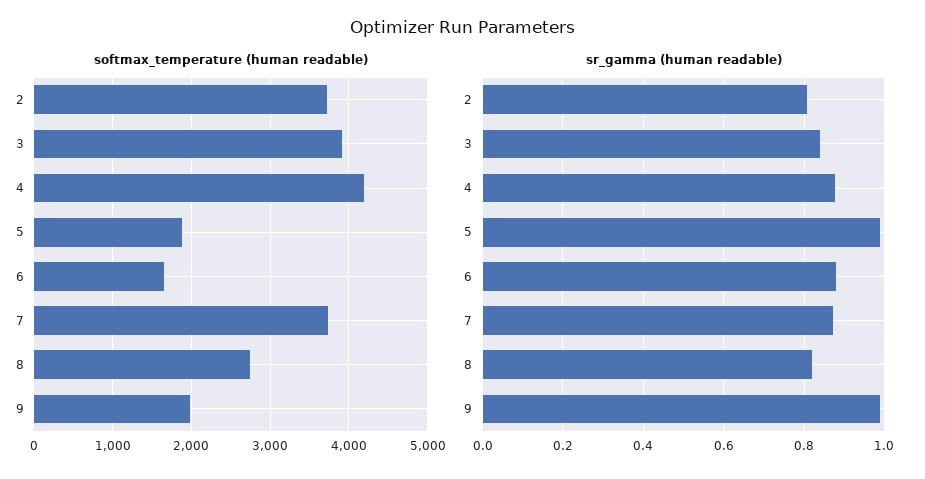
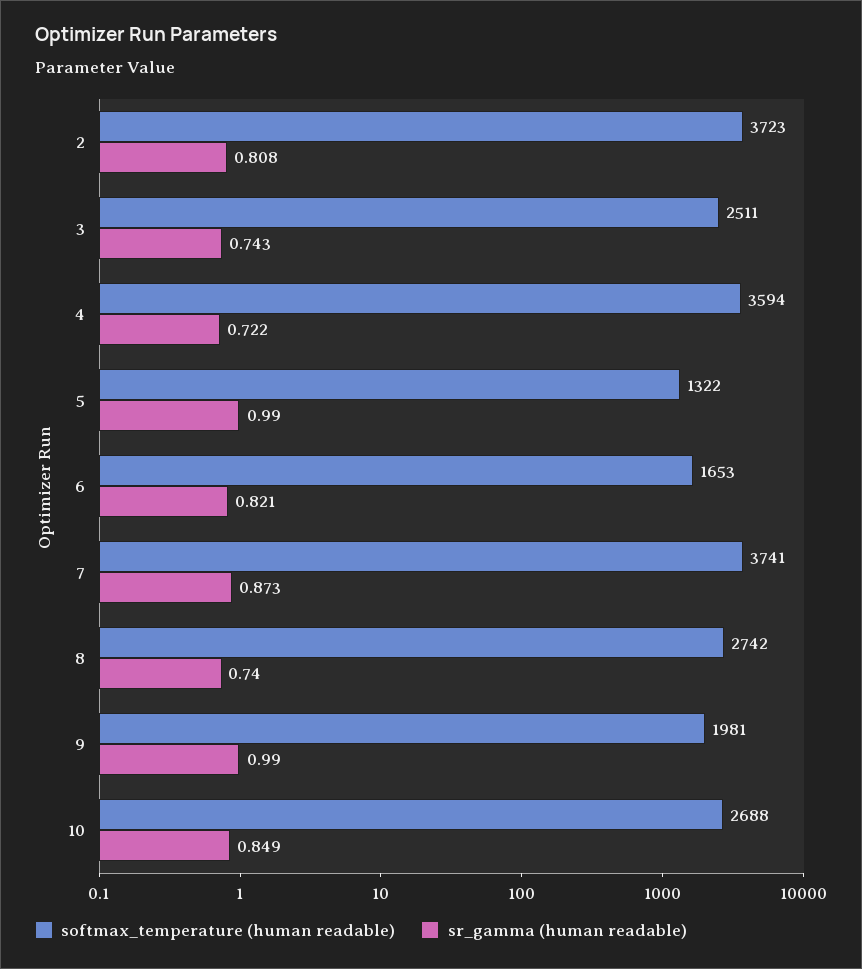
softmax_temperature (human readable), 3: 3900 -> 2511
softmax_temperature (human readable), 4: 4200 -> 3594
softmax_temperature (human readable), 5: 1900 -> 1322
sr_gamma (human readable), 3: 0.84 -> 0.743
sr_gamma (human readable), 4: 0.88 -> 0.722
sr_gamma (human readable), 6: 0.88 -> 0.821
sr_gamma (human readable), 8: 0.82 -> 0.74
softmax_temperature (human readable), 10: none -> 2688
sr_gamma (human readable), 10: none -> 0.849

